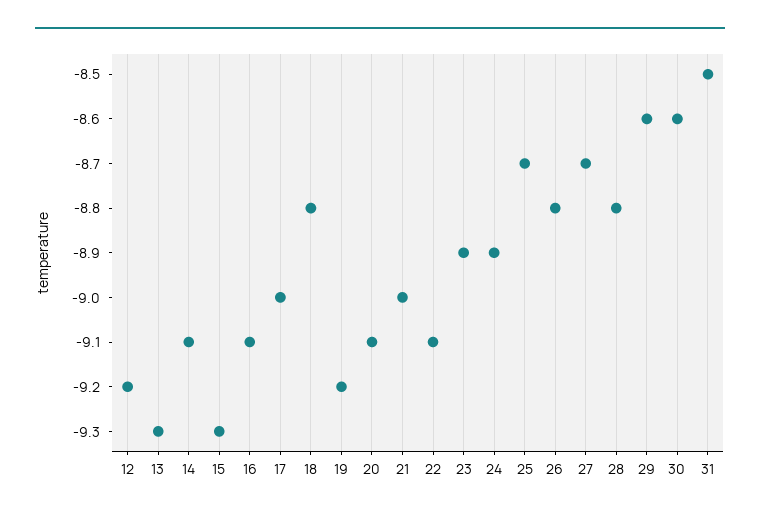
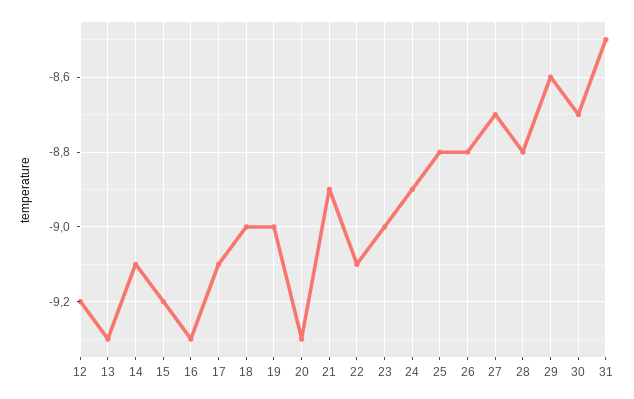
15: -9.3 -> -9.2
16: -9.1 -> -9.3
17: -9 -> -9.1
18: -8.8 -> -9
19: -9.2 -> -9
20: -9.1 -> -9.3
21: -9 -> -8.9
23: -8.9 -> -9
25: -8.7 -> -8.8
30: -8.6 -> -8.7

